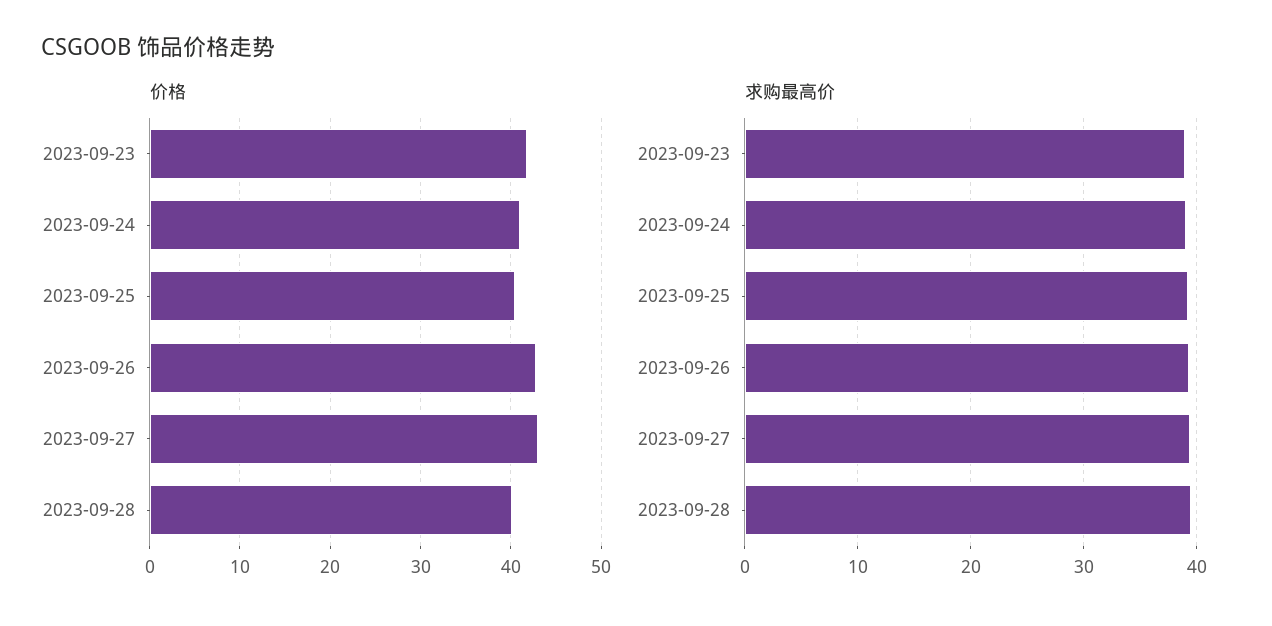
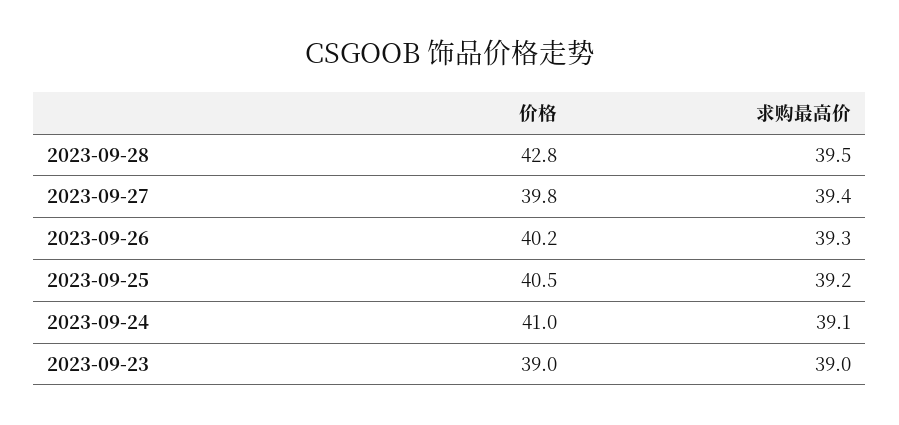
价格, 2023-09-23: 42 -> 39
价格, 2023-09-26: 43 -> 40.2
价格, 2023-09-27: 43 -> 39.8
价格, 2023-09-28: 40 -> 42.8

